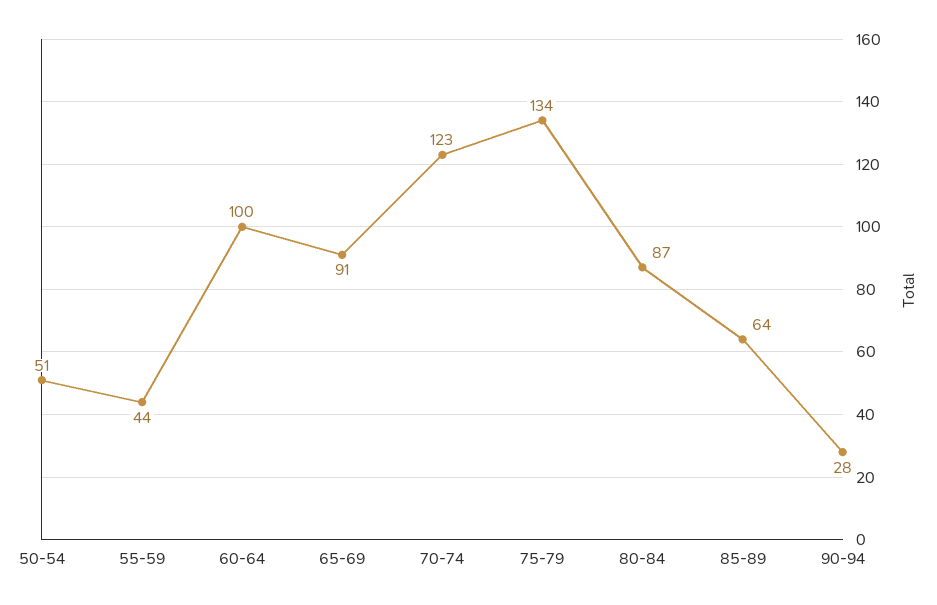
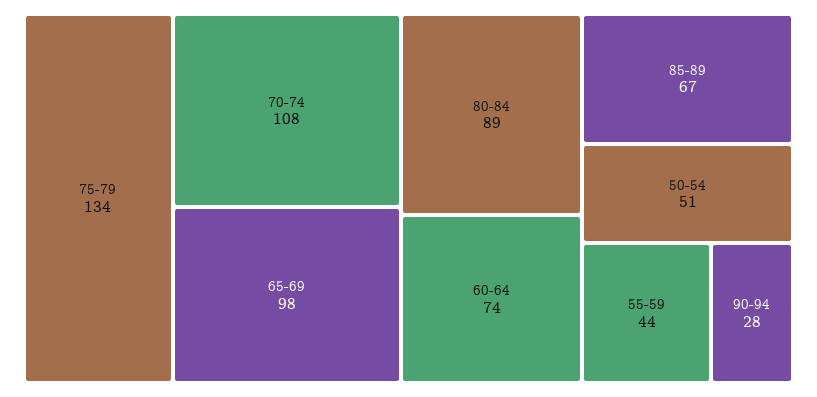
60-64: 100 -> 74
65-69: 91 -> 98
70-74: 123 -> 108
80-84: 87 -> 89
85-89: 64 -> 67

